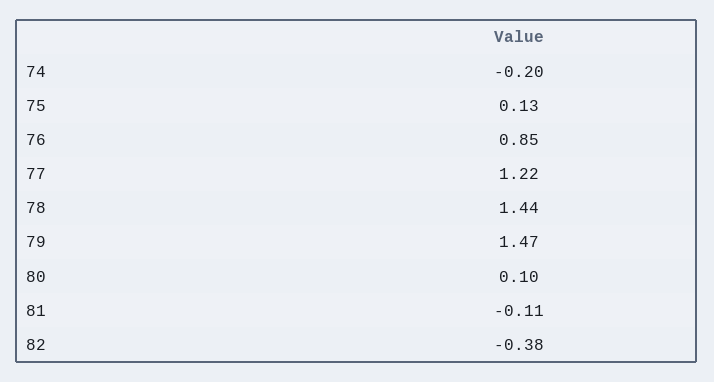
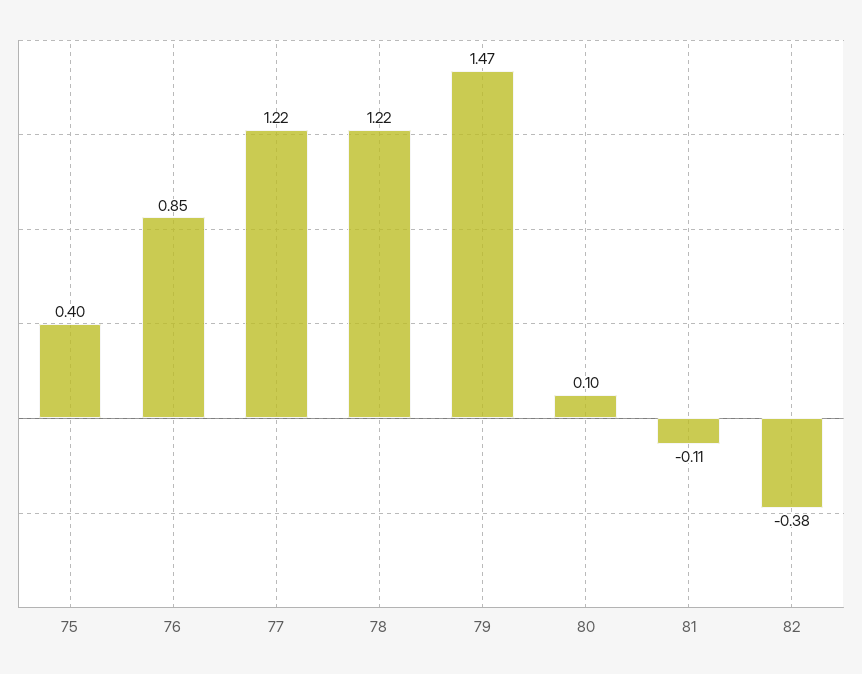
74: -0.2 -> none
75: 0.13 -> 0.4
78: 1.44 -> 1.22

